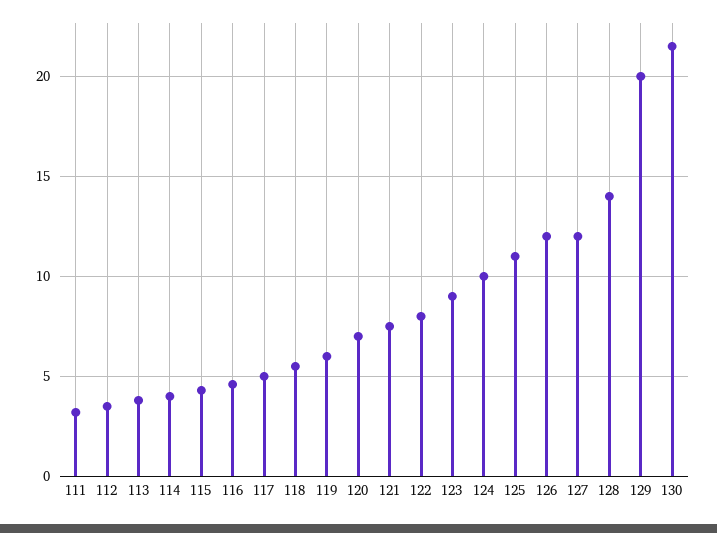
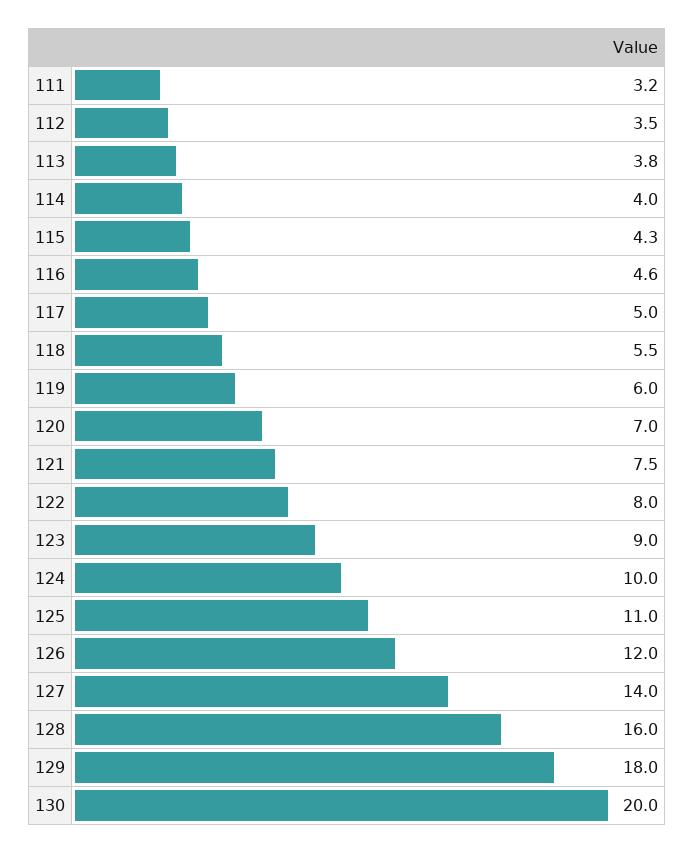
127: 12 -> 14
128: 14 -> 16
129: 20 -> 18
130: 21.5 -> 20

